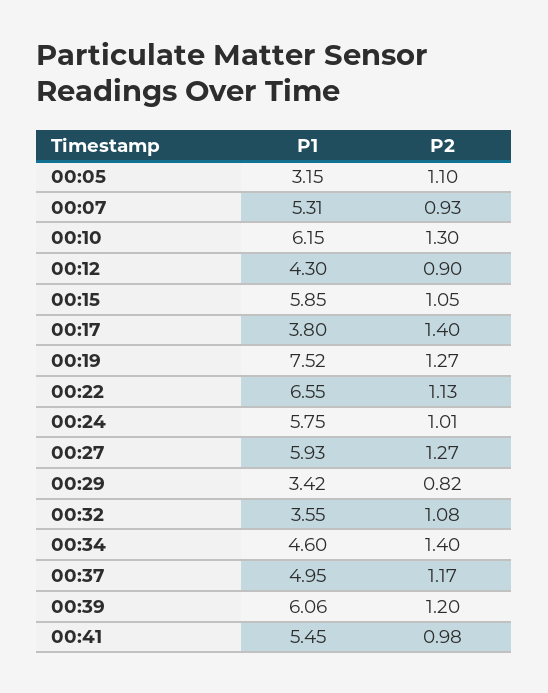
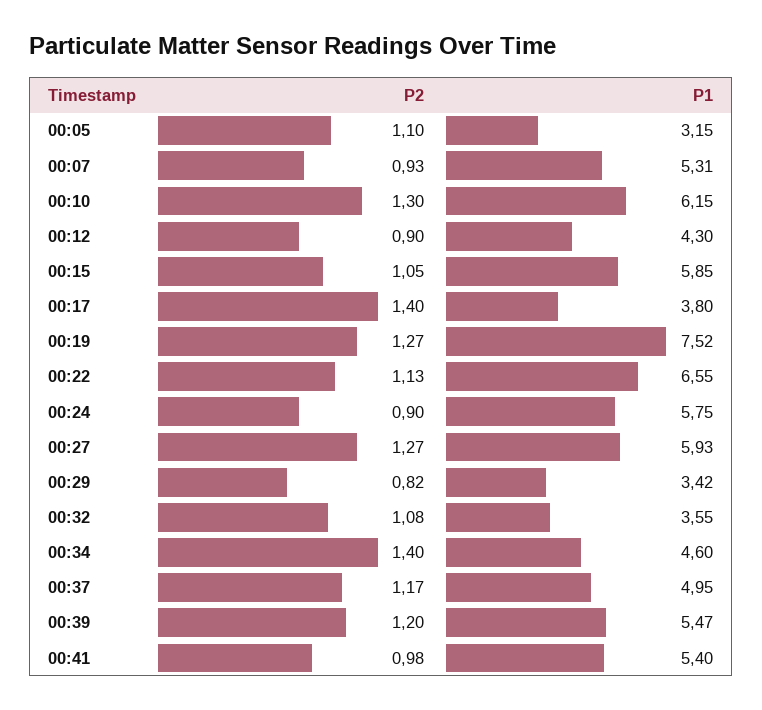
P2, 00:24: 1.01 -> 0.9
P1, 00:39: 6.06 -> 5.47
P1, 00:41: 5.45 -> 5.4

